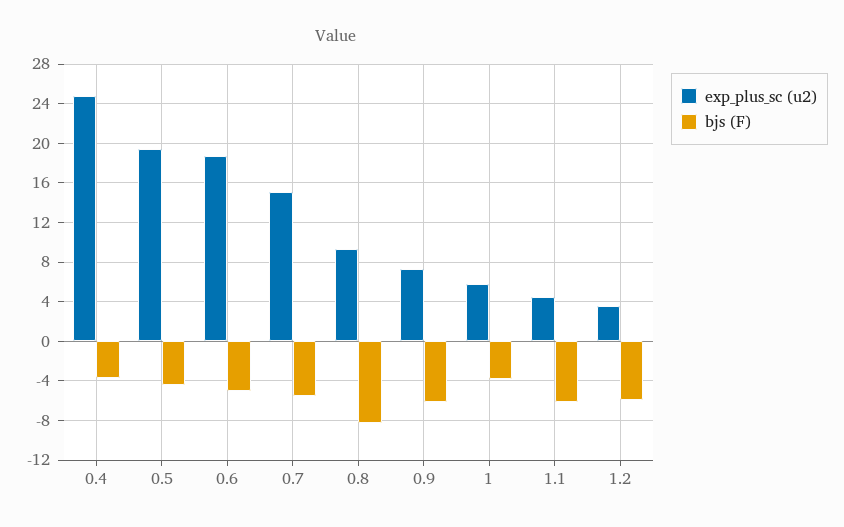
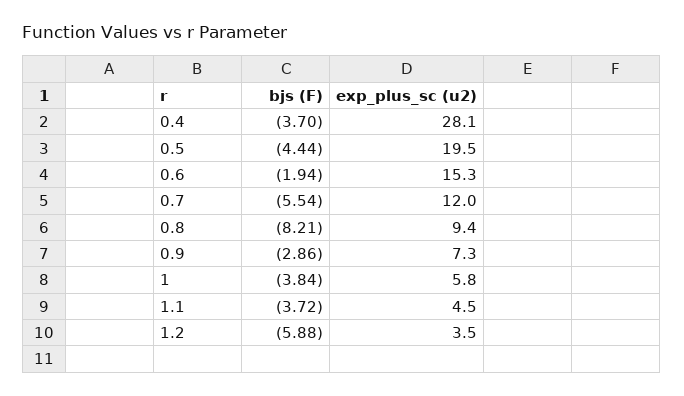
exp_plus_sc (u2), 0.4: 25 -> 28.1
exp_plus_sc (u2), 0.6: 19 -> 15.3
bjs (F), 0.6: -5 -> -1.94
exp_plus_sc (u2), 0.7: 15 -> 12
bjs (F), 0.9: -6 -> -2.86
bjs (F), 1.1: -6 -> -3.72

